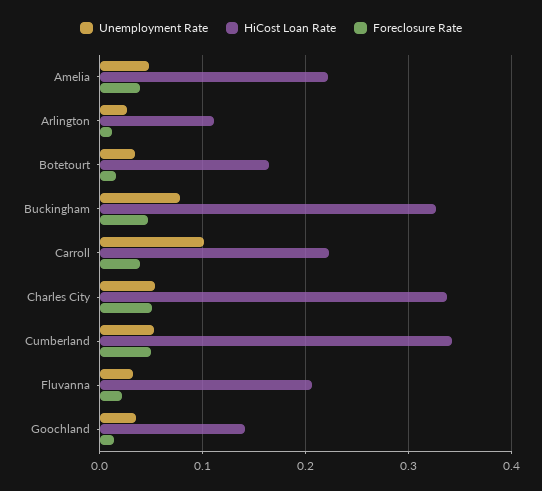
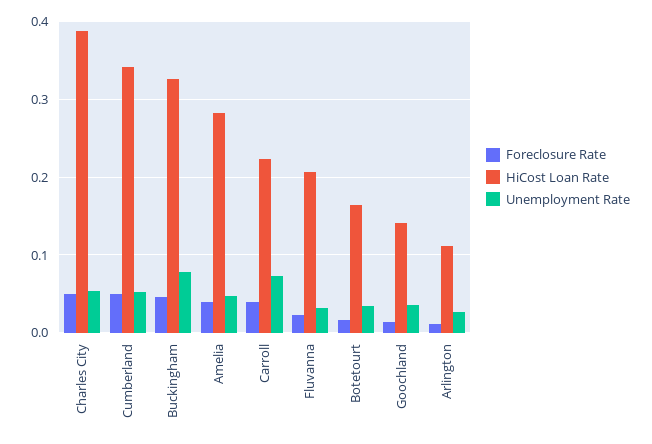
HiCost Loan Rate, Amelia: 0.22 -> 0.28
Unemployment Rate, Carroll: 0.1 -> 0.07
HiCost Loan Rate, Charles City: 0.34 -> 0.39

